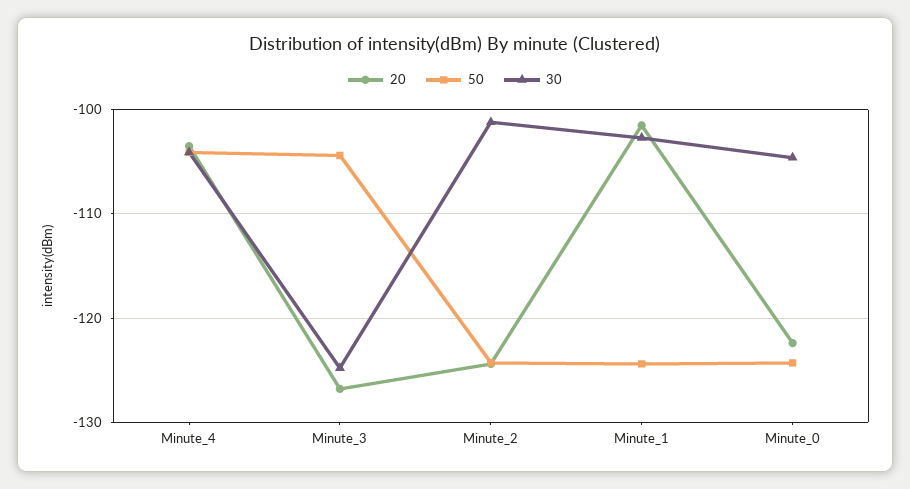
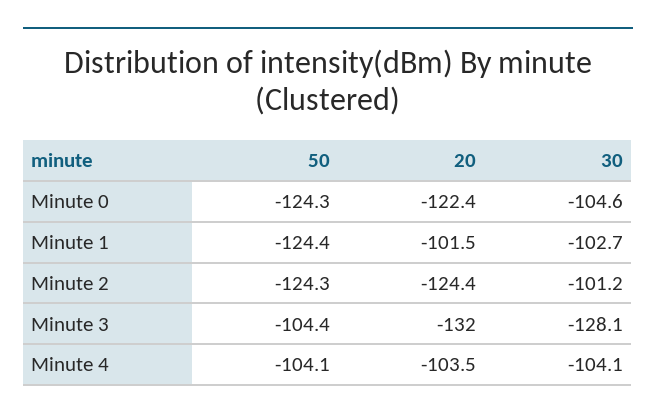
20, Minute_3: -127 -> -132
30, Minute_3: -125 -> -128.1

